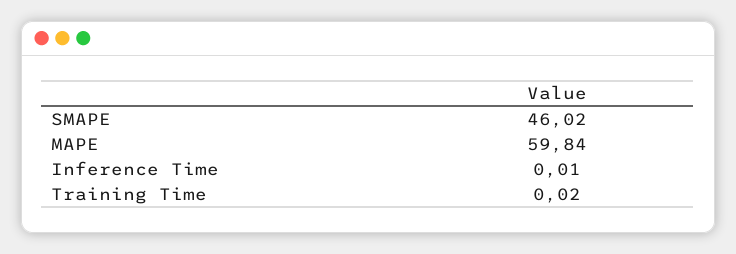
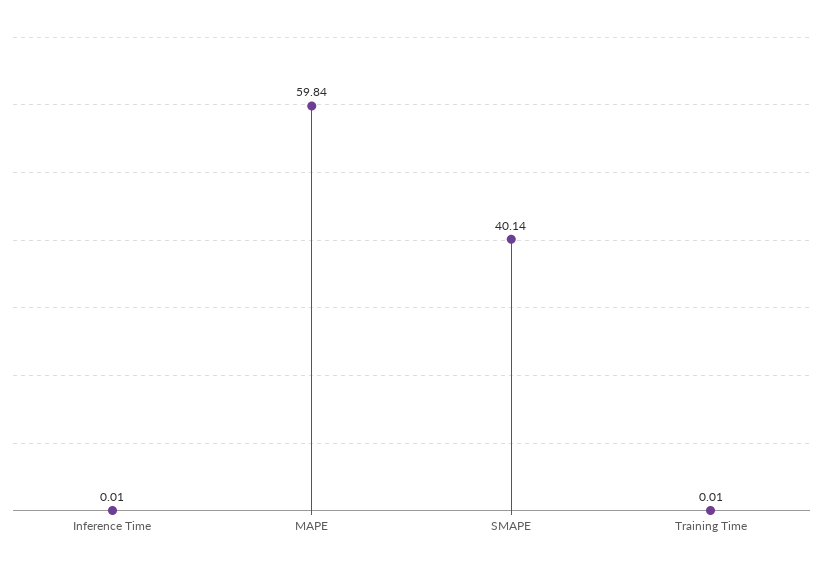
SMAPE: 46.02 -> 40.14
Training Time: 0.02 -> 0.01

